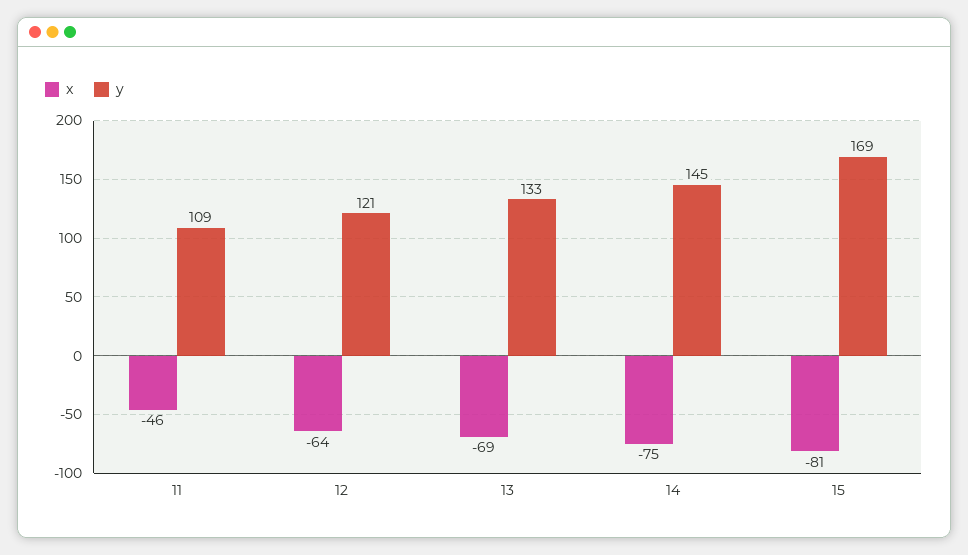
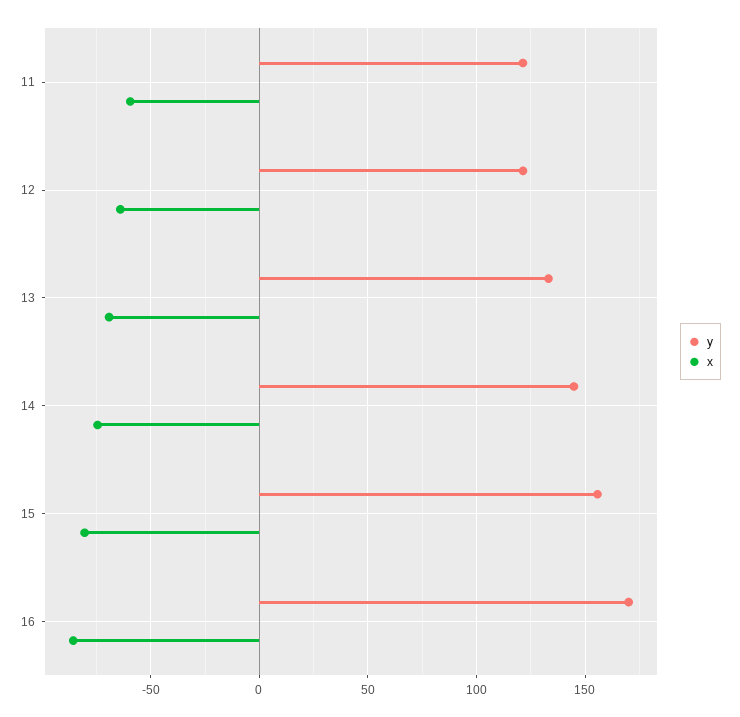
x, 11: -46 -> -60
y, 11: 109 -> 120
y, 15: 169 -> 155
y, 16: none -> 170
x, 16: none -> -85

